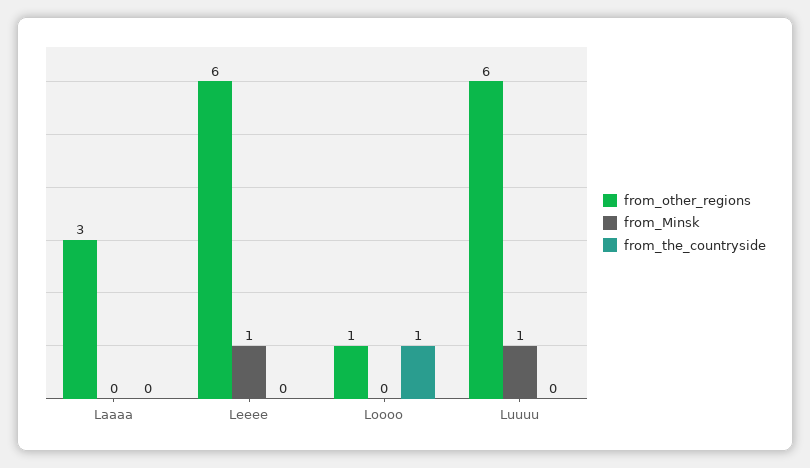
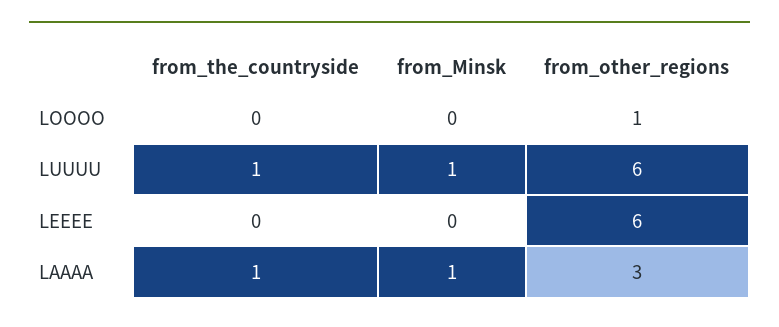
from_Minsk, Laaaa: 0 -> 1
from_the_countryside, Laaaa: 0 -> 1
from_Minsk, Leeee: 1 -> 0
from_the_countryside, Loooo: 1 -> 0
from_the_countryside, Luuuu: 0 -> 1

